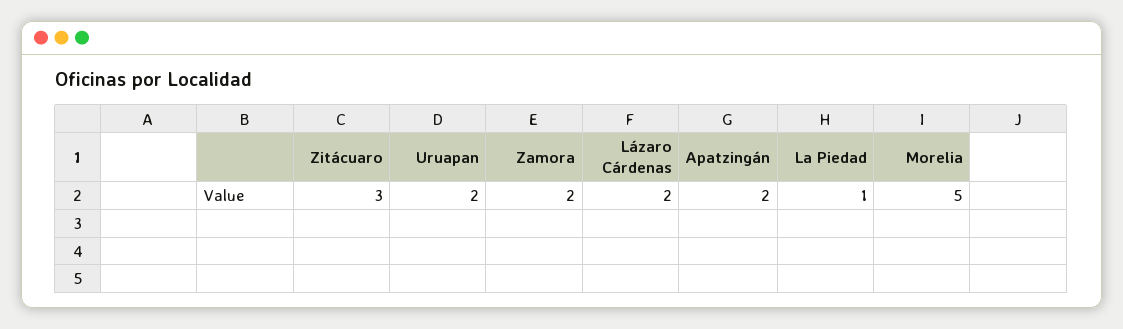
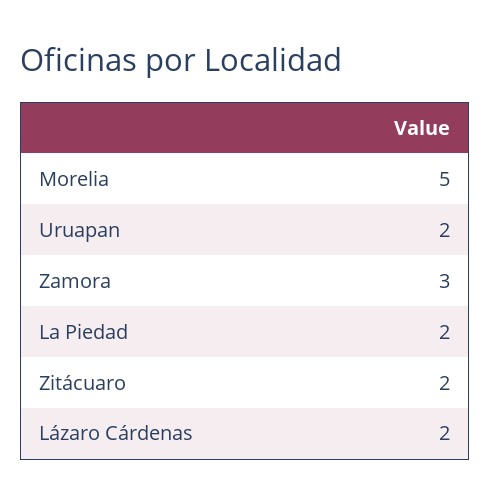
Zitácuaro: 3 -> 2
Zamora: 2 -> 3
Apatzingán: 2 -> none
La Piedad: 1 -> 2

